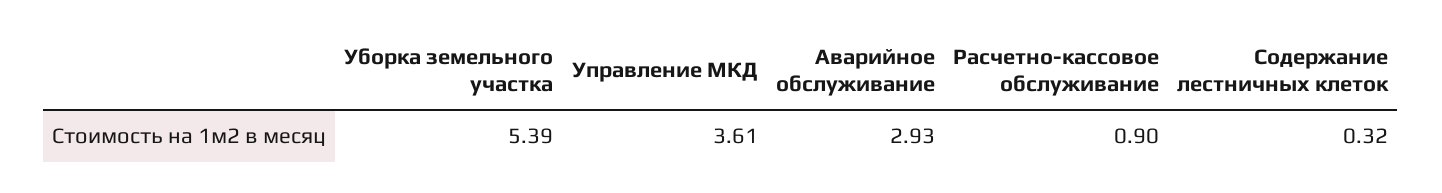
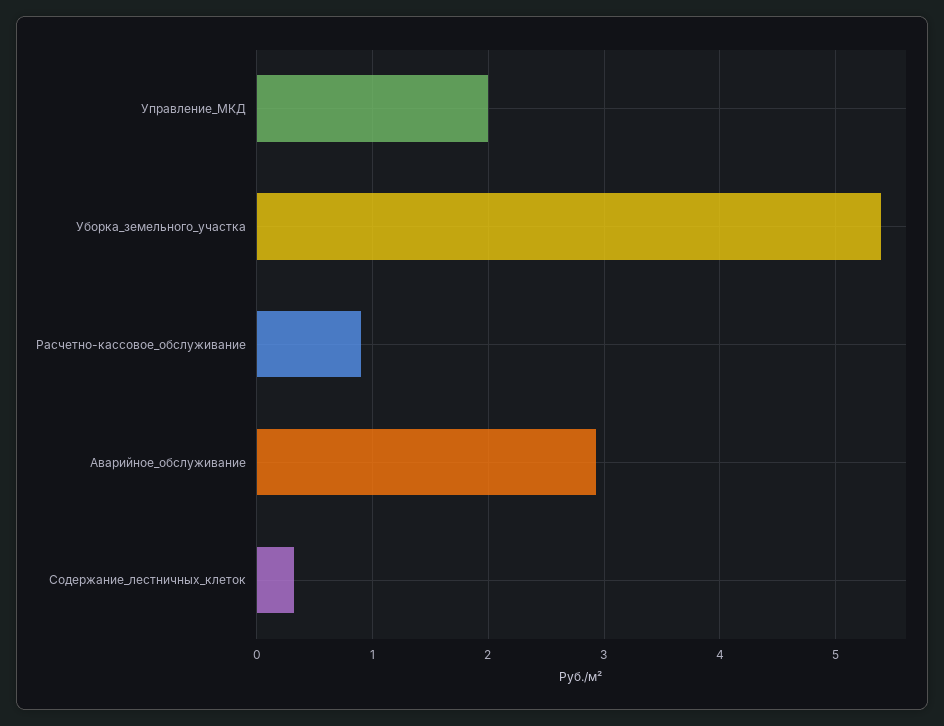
Управление МКД: 3.61 -> 2

